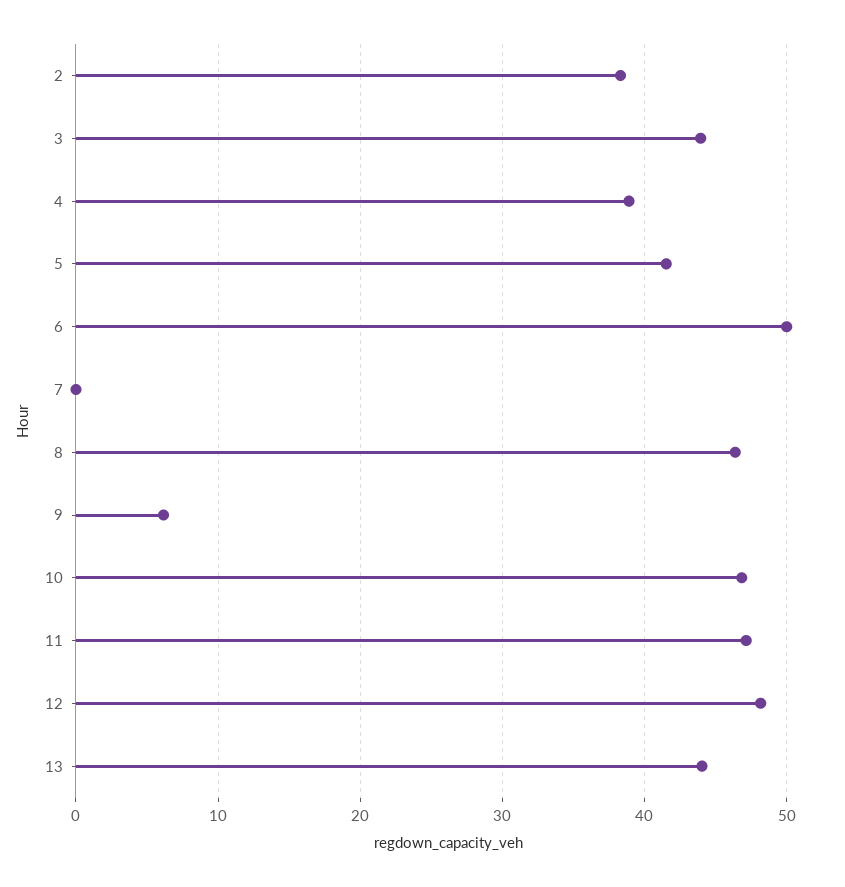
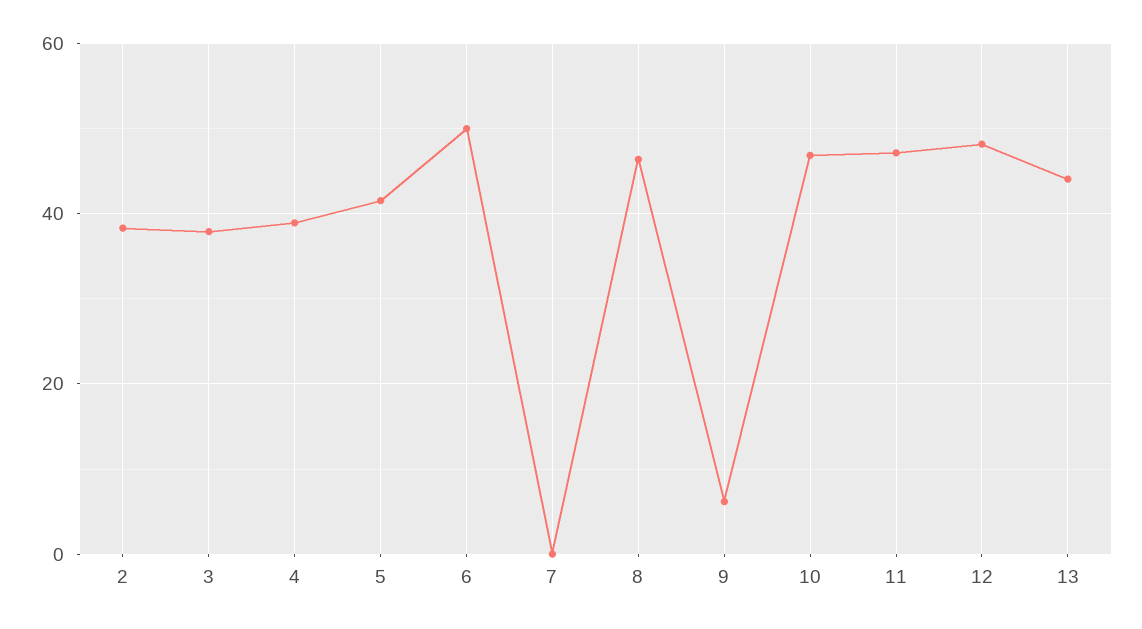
3: 44 -> 38

